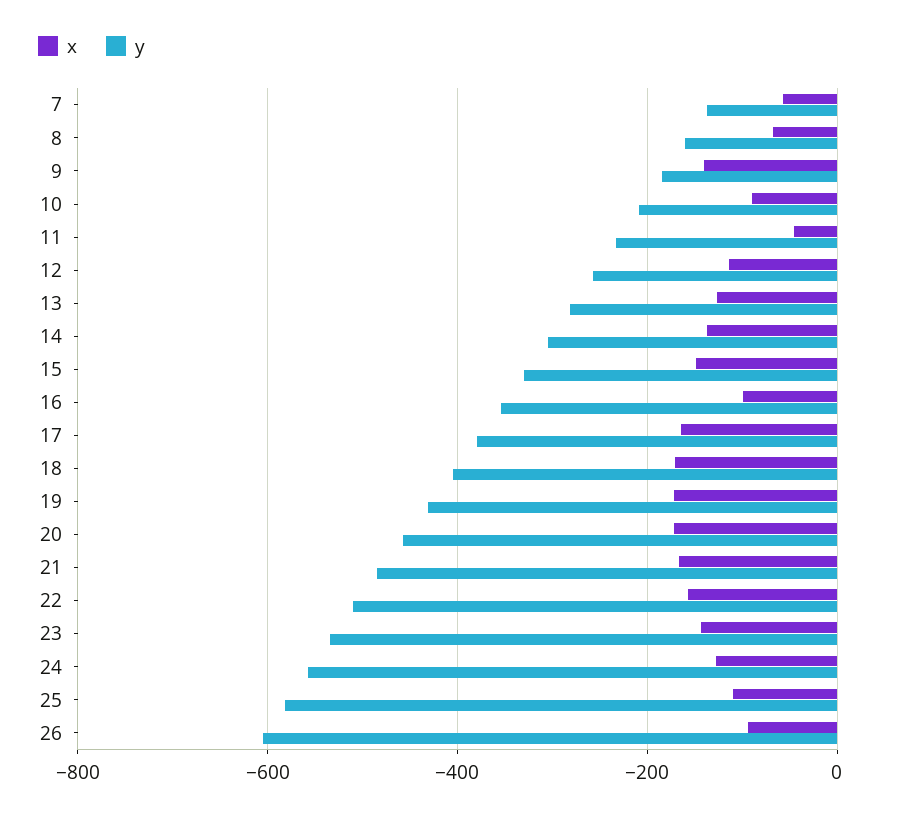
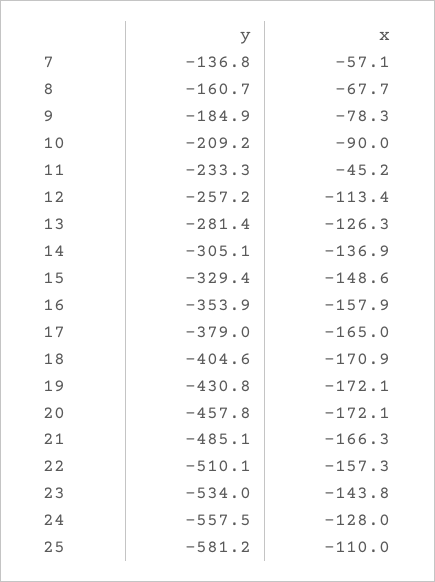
x, 9: -140 -> -78.3
x, 16: -100 -> -157.9
x, 26: -100 -> none
y, 26: -600 -> none

